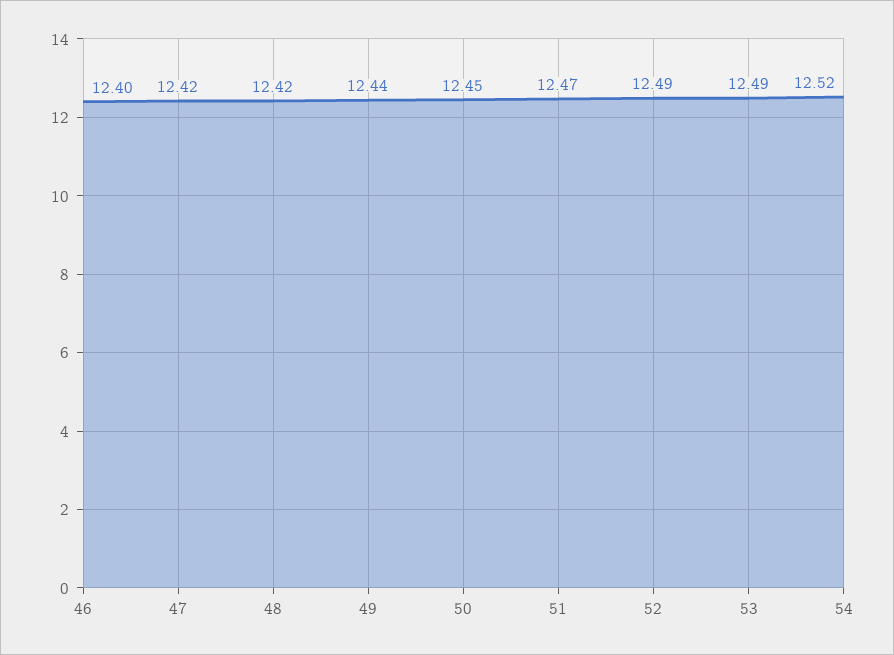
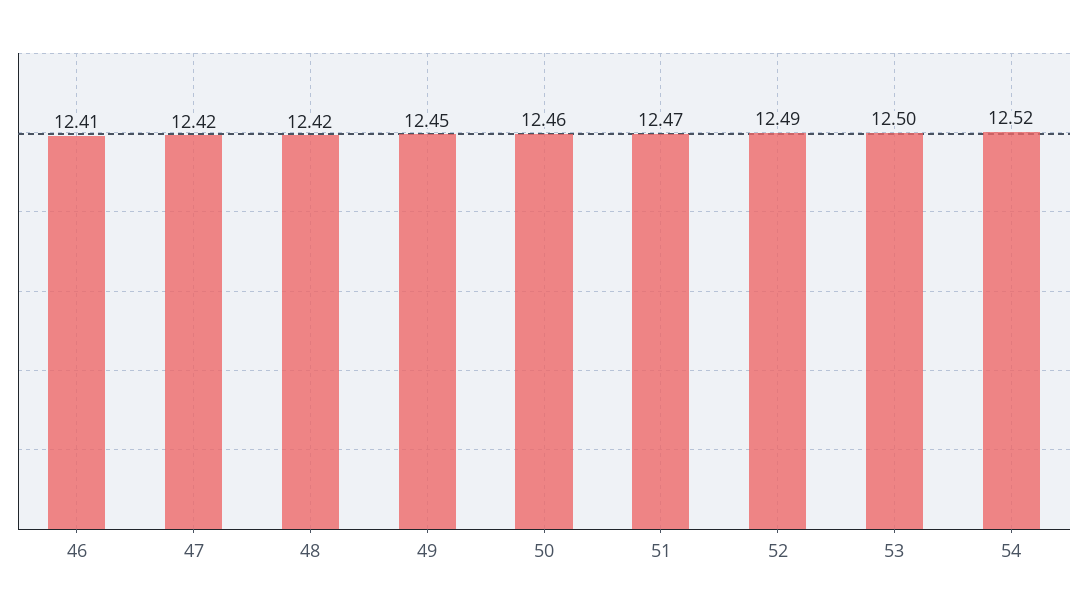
46: 12.4 -> 12.41
49: 12.44 -> 12.45
50: 12.45 -> 12.46
53: 12.49 -> 12.5

